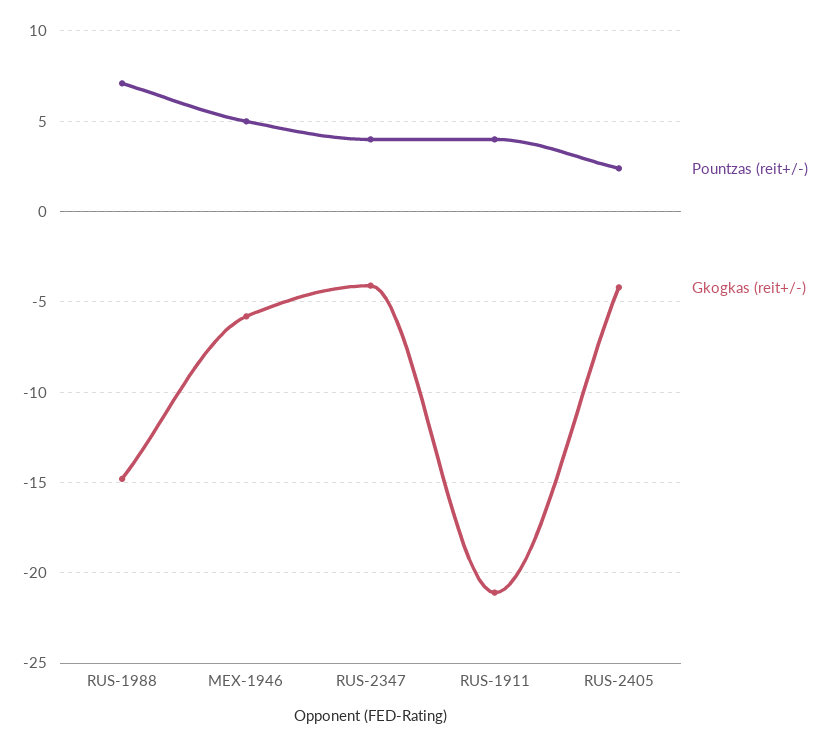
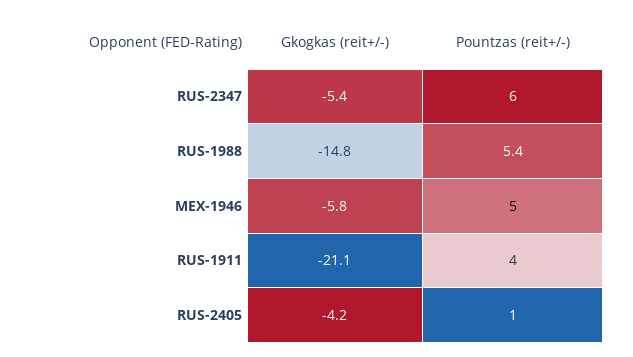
Pountzas (reit+/-), RUS-1988: 7 -> 5.4
Pountzas (reit+/-), RUS-2347: 4 -> 6
Gkogkas (reit+/-), RUS-2347: -4 -> -5.4
Pountzas (reit+/-), RUS-2405: 2.5 -> 1

